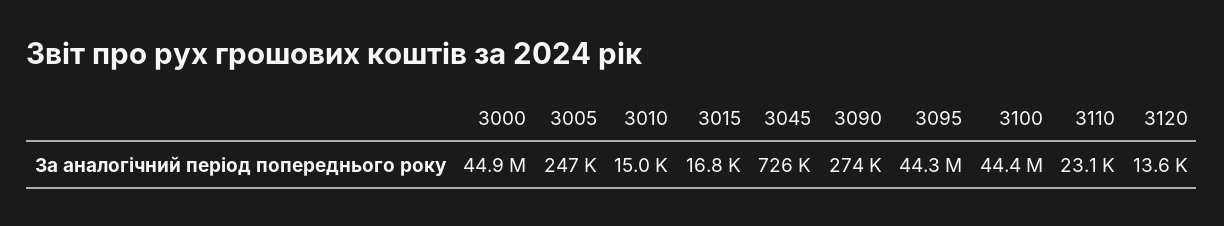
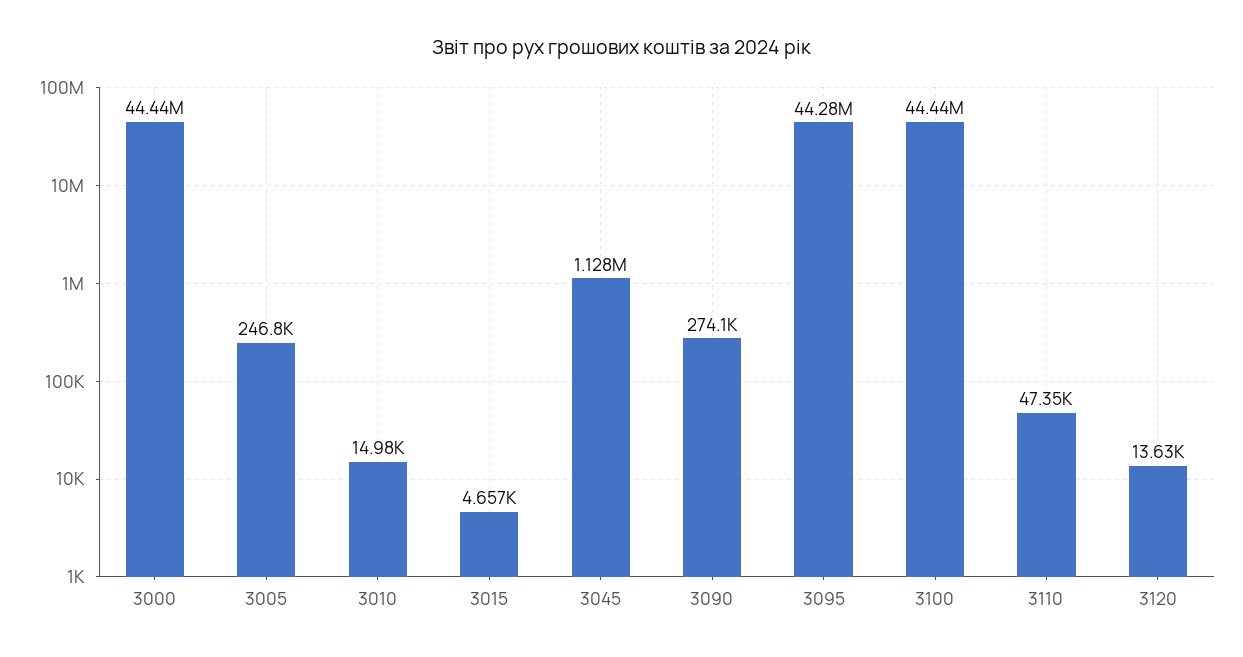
3000: 44900000 -> 44440000
3015: 16800 -> 4657
3045: 726000 -> 1128000
3110: 23100 -> 47350

